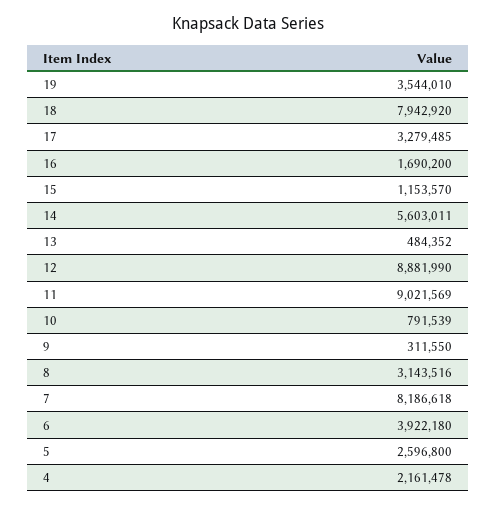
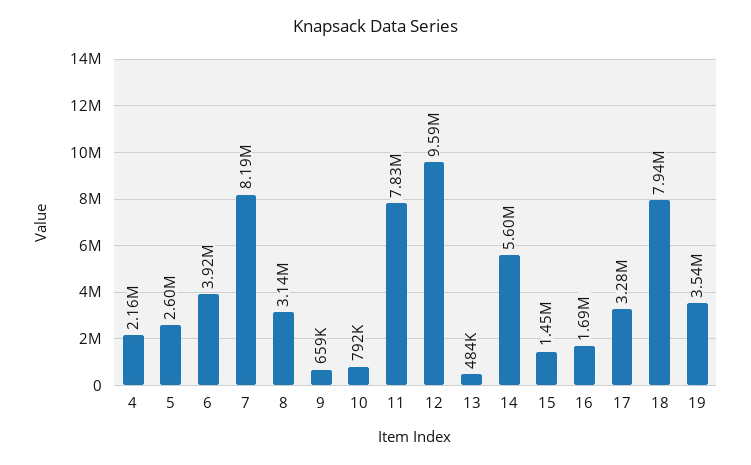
15: 1153570 -> 1450000
12: 8881990 -> 9590000
11: 9021569 -> 7830000
9: 311550 -> 659000

